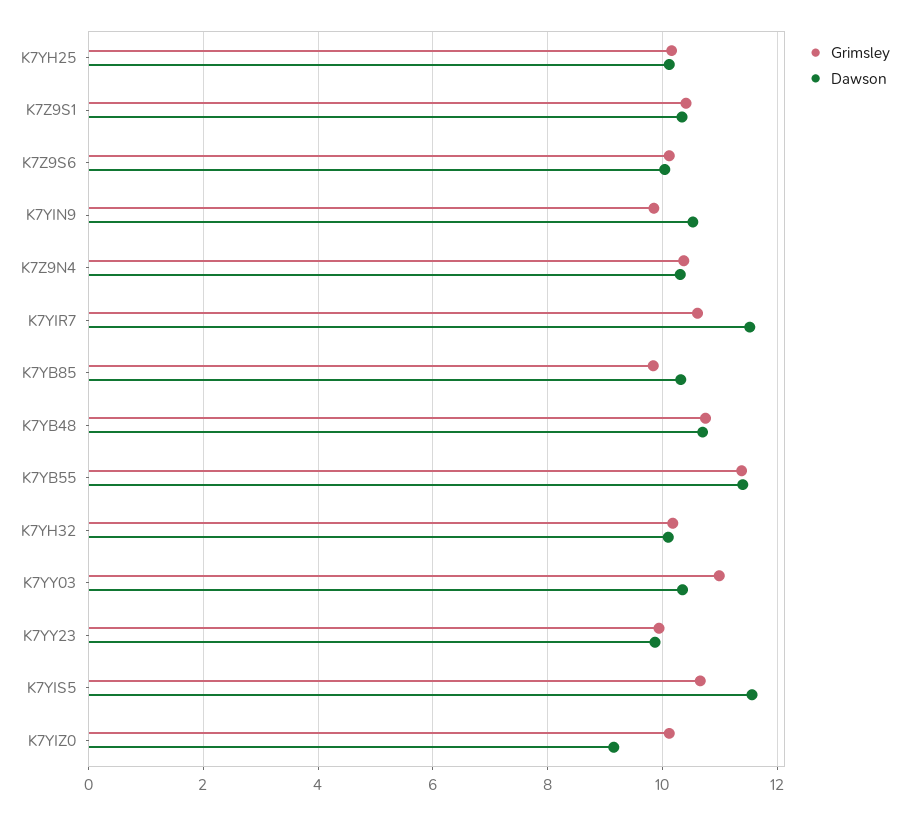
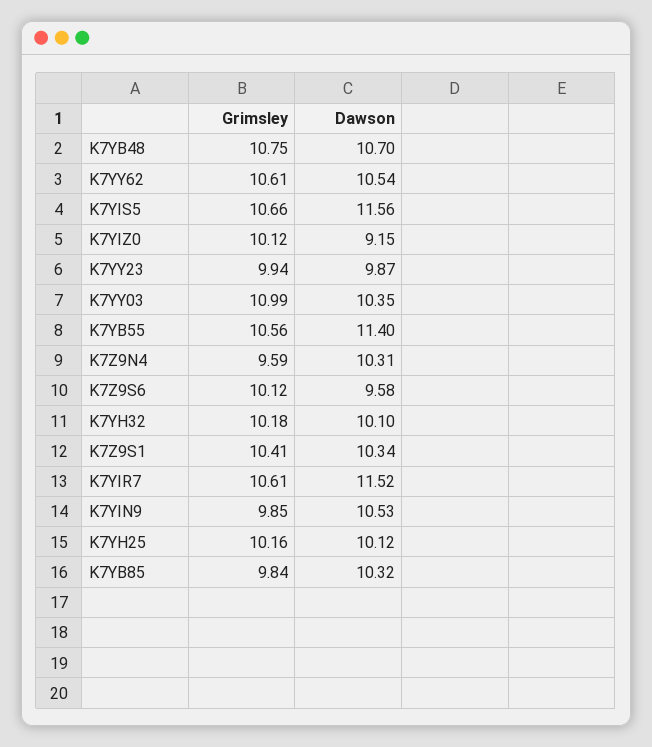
Dawson, K7Z9S6: 10 -> 9.58
Grimsley, K7Z9N4: 10.4 -> 9.59
Grimsley, K7YB55: 11.4 -> 10.56
Grimsley, K7YY62: none -> 10.61
Dawson, K7YY62: none -> 10.54

